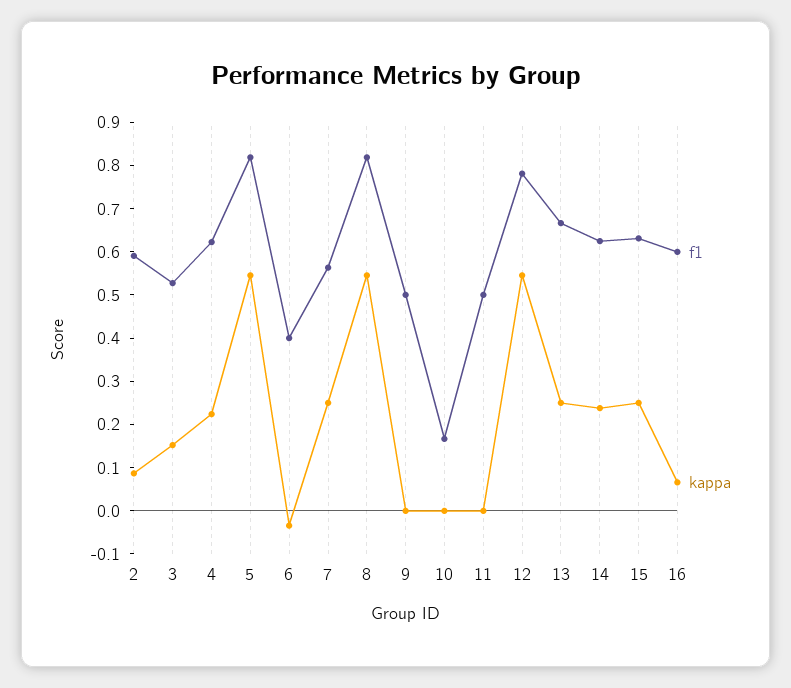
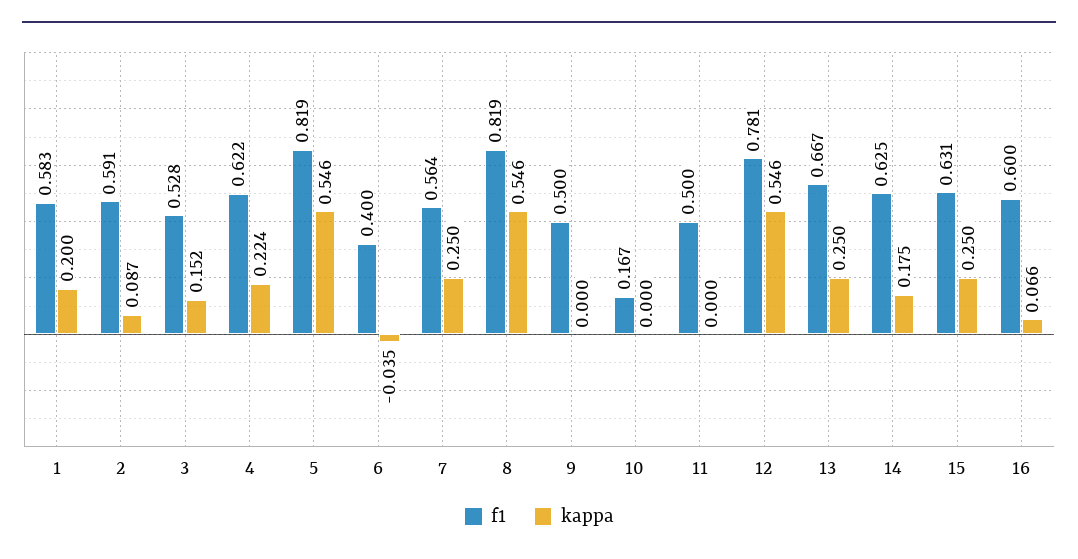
kappa, 14: 0.24 -> 0.175
f1, 1: none -> 0.583
kappa, 1: none -> 0.2

